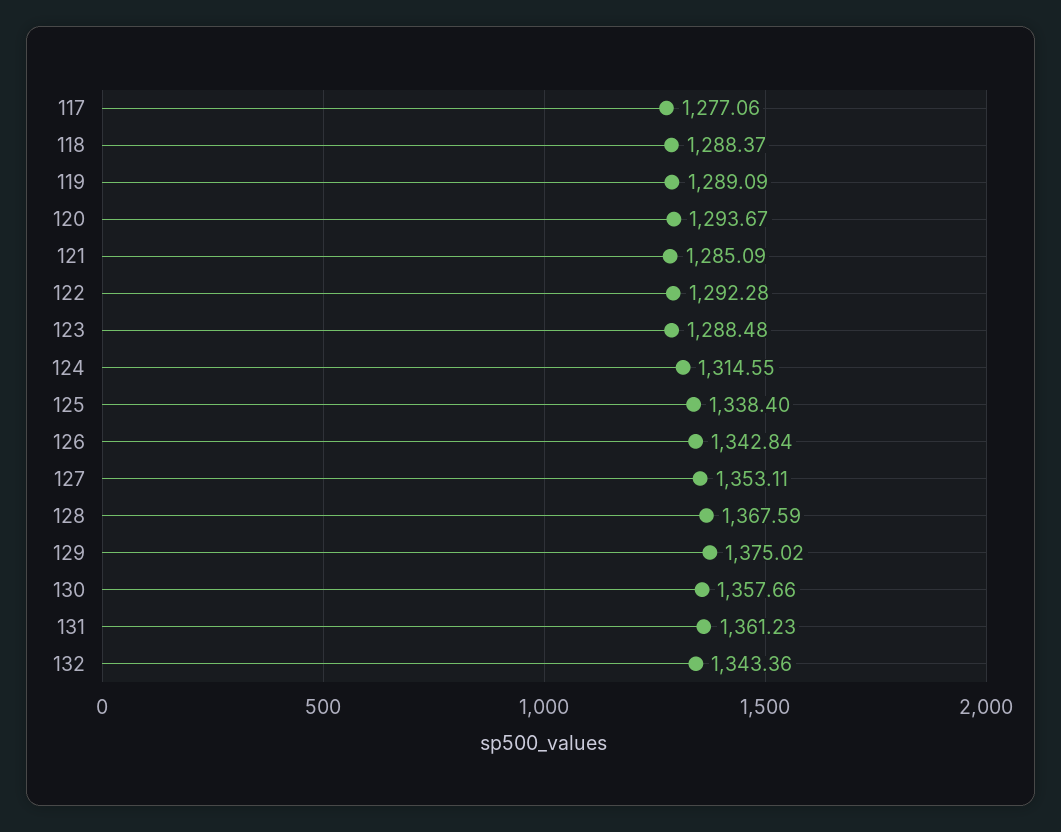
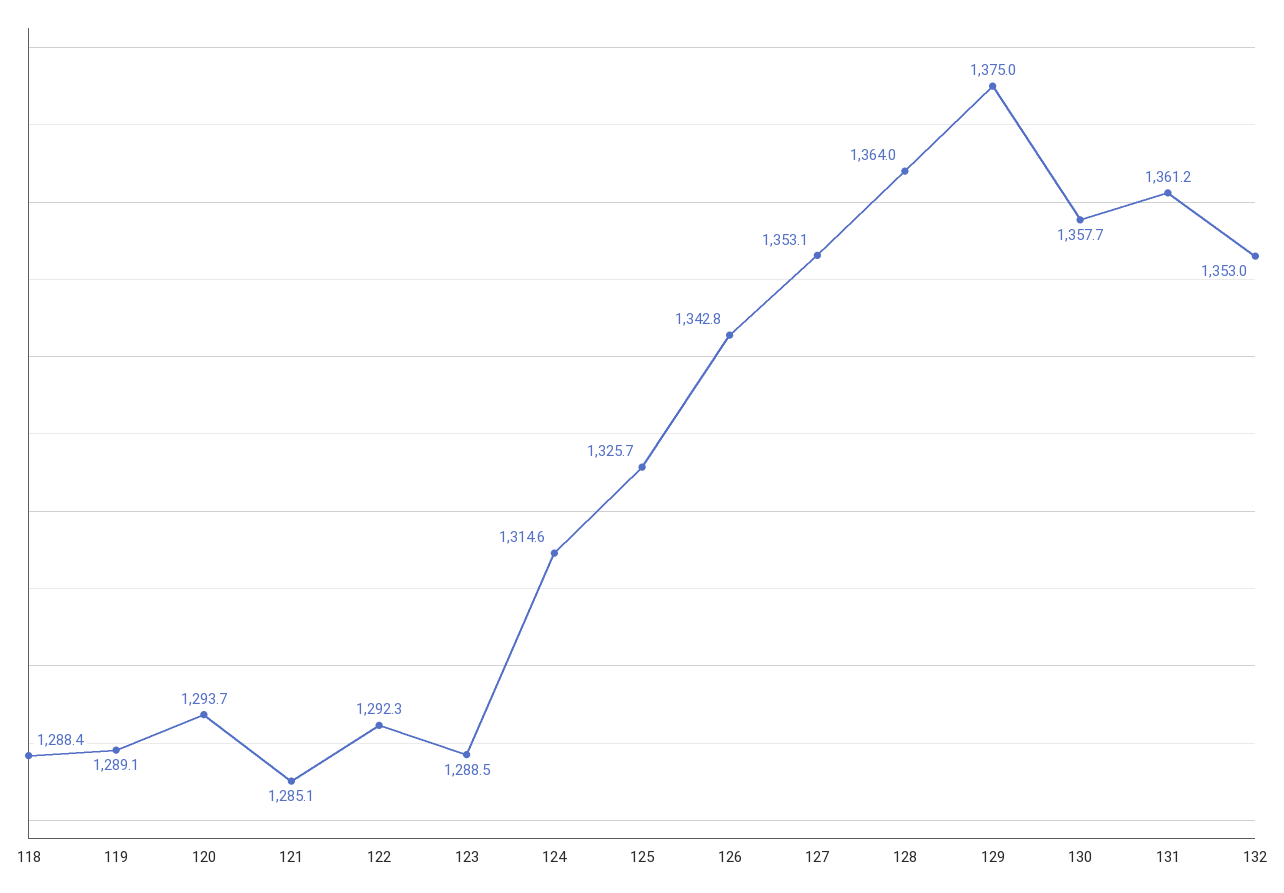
117: 1277.06 -> none
125: 1338.4 -> 1325.7
128: 1367.59 -> 1364
132: 1343.36 -> 1353

